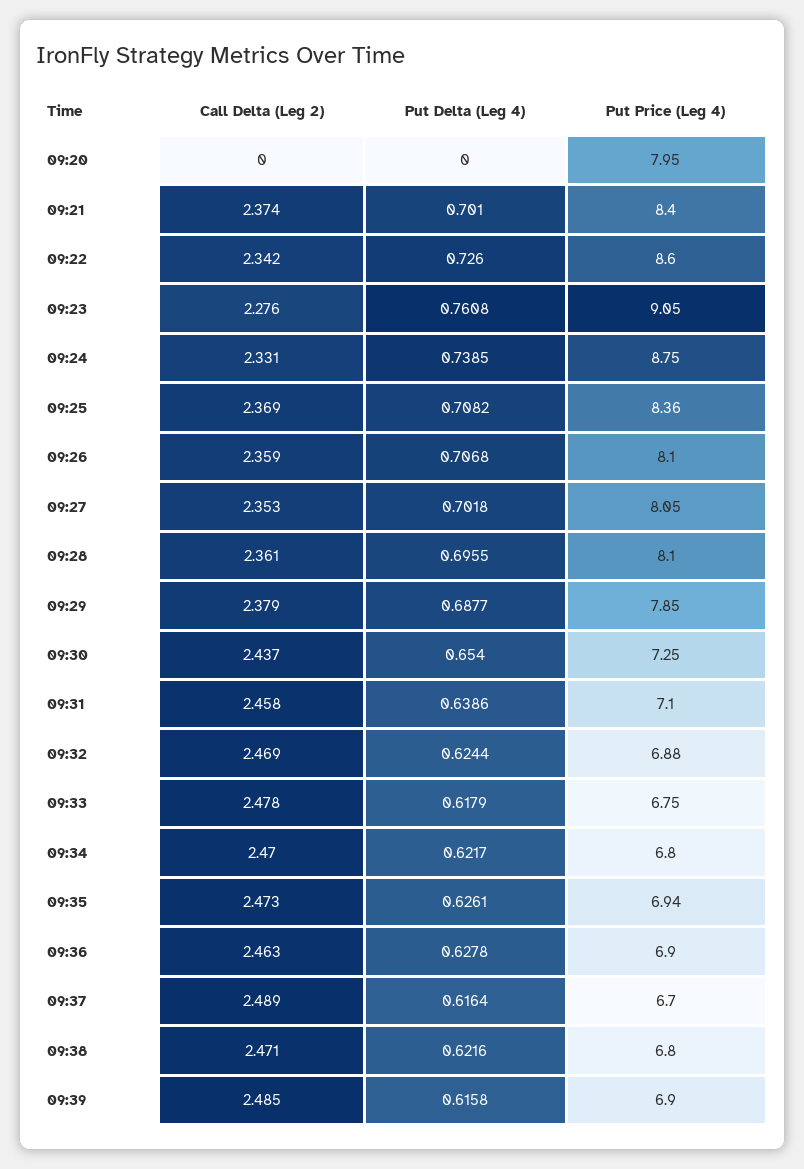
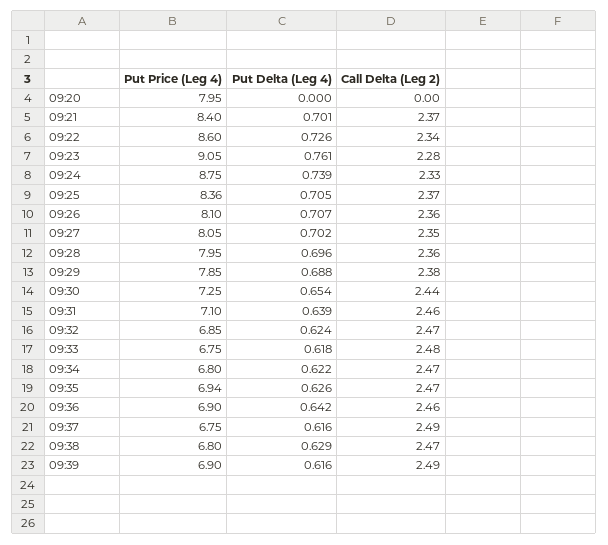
Put Delta (Leg 4), 09:25: 0.7082 -> 0.705
Put Price (Leg 4), 09:28: 8.1 -> 7.95
Put Price (Leg 4), 09:32: 6.88 -> 6.85
Put Delta (Leg 4), 09:36: 0.6278 -> 0.642
Put Price (Leg 4), 09:37: 6.7 -> 6.75
Put Delta (Leg 4), 09:38: 0.6216 -> 0.629

